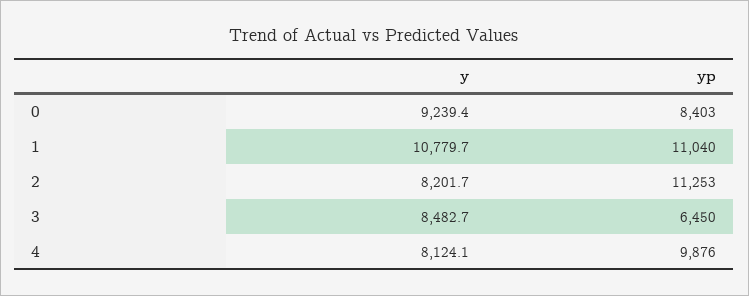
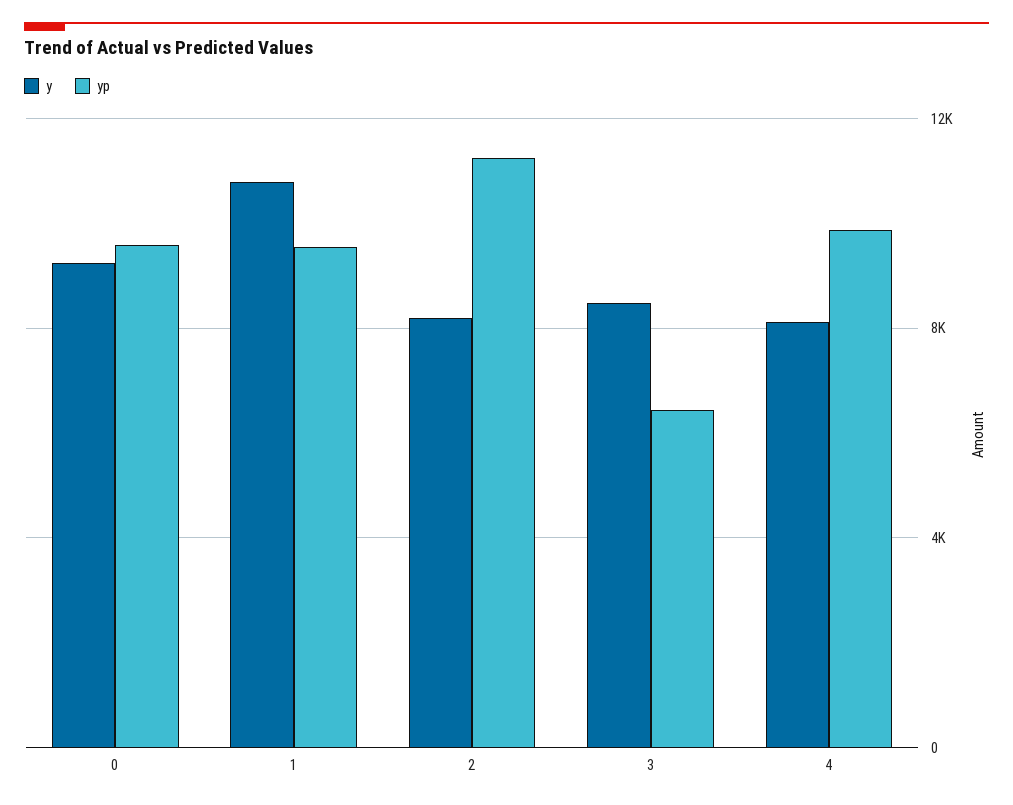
yp, 0: 8403 -> 9500
yp, 1: 11040 -> 9500

